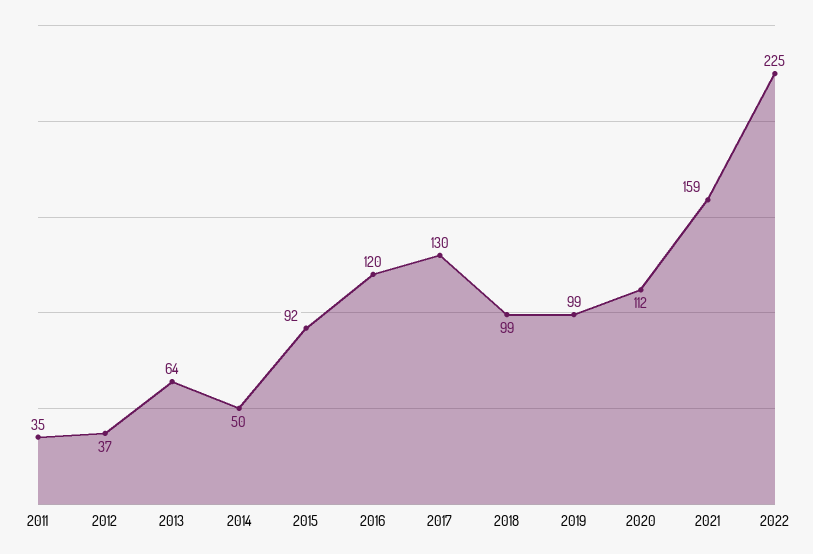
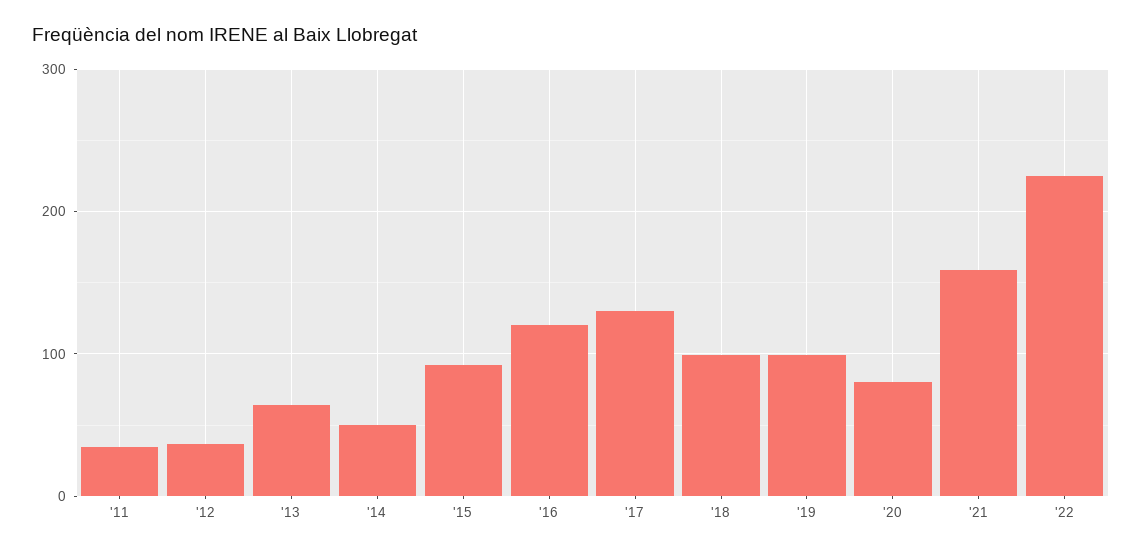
2020: 112 -> 80

